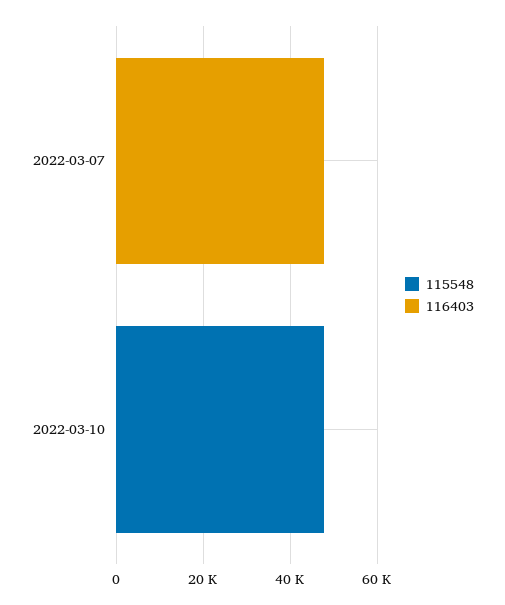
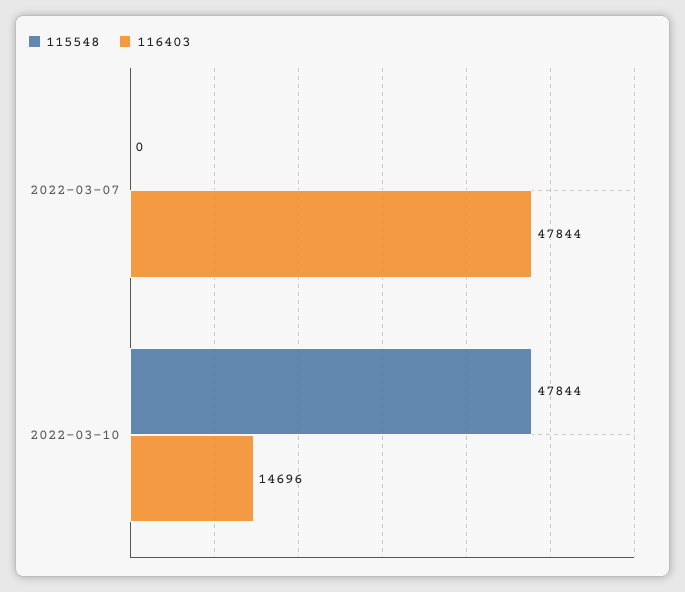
116403, 2022-03-10: 0 -> 14696

